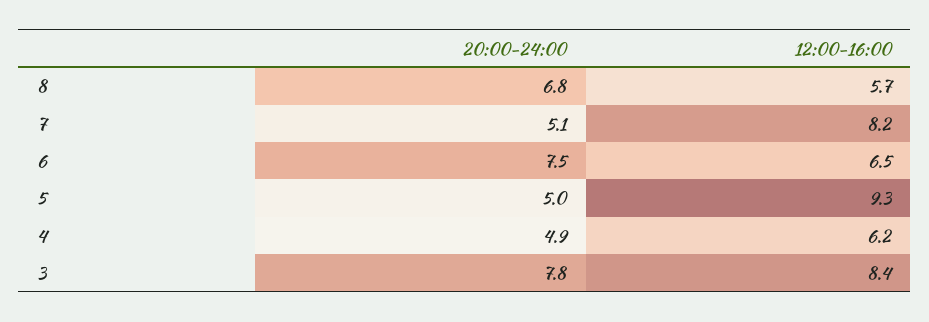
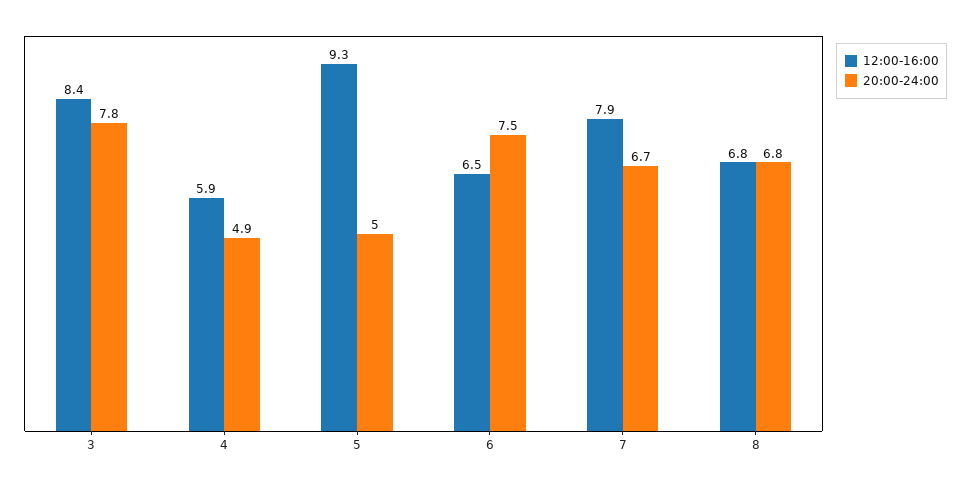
12:00-16:00, 8: 5.7 -> 6.8
20:00-24:00, 7: 5.1 -> 6.7
12:00-16:00, 7: 8.2 -> 7.9
12:00-16:00, 4: 6.2 -> 5.9

